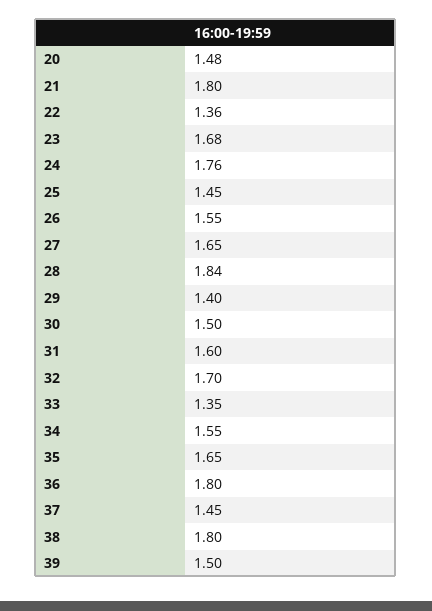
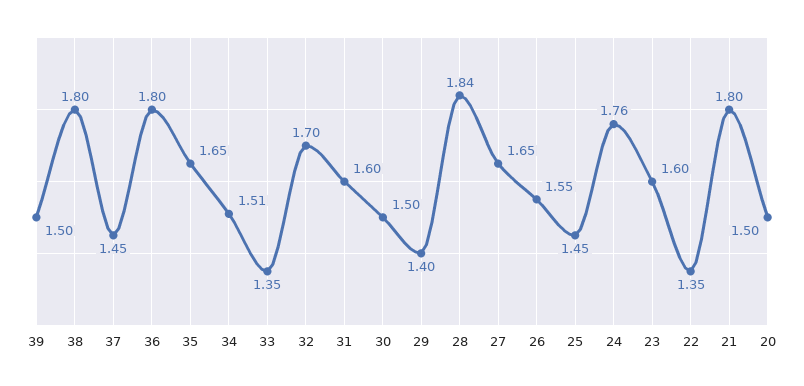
20: 1.48 -> 1.5
22: 1.36 -> 1.35
23: 1.68 -> 1.6
34: 1.55 -> 1.51

